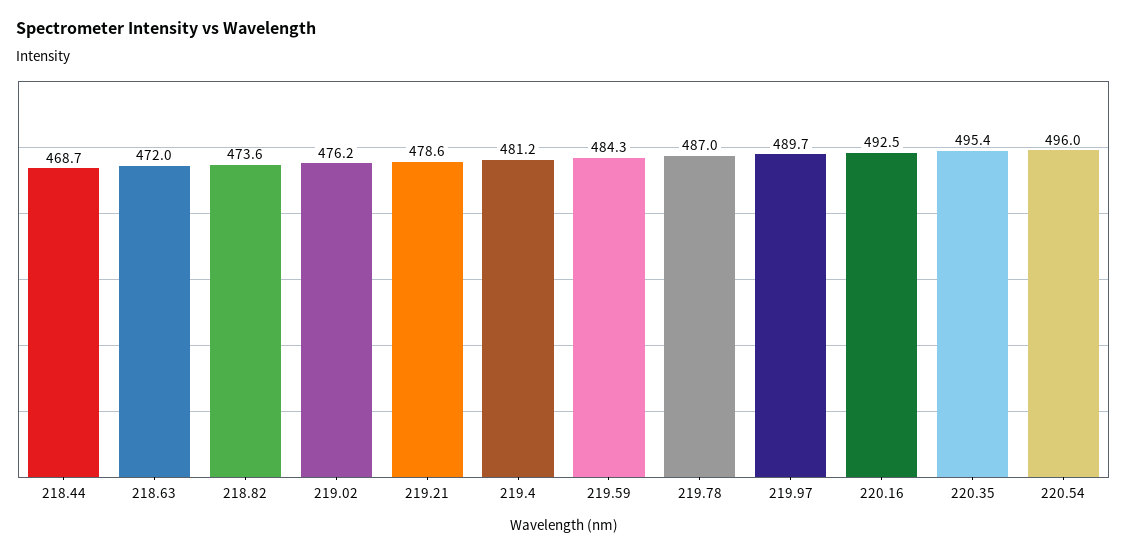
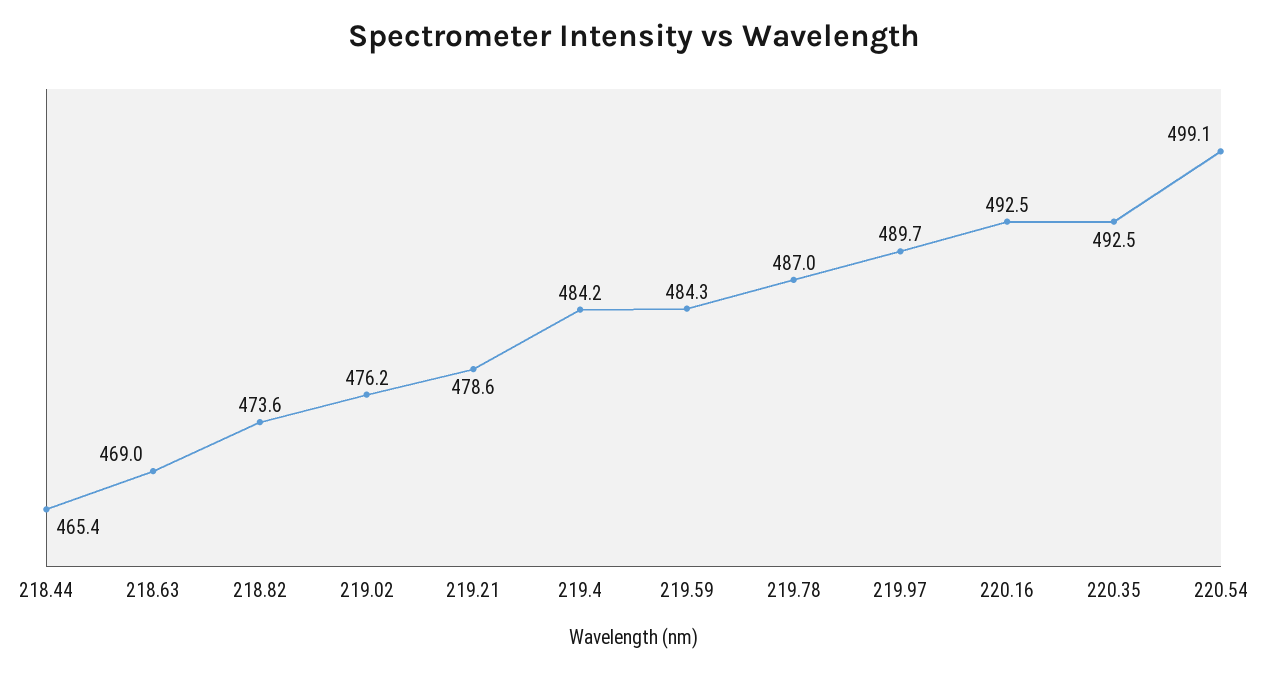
218.44: 468.7 -> 465.4
218.63: 472 -> 469
219.4: 481.2 -> 484.2
220.35: 495.4 -> 492.5
220.54: 496 -> 499.1

